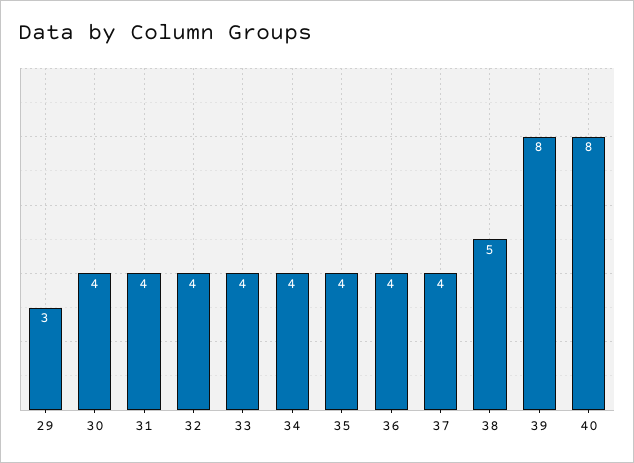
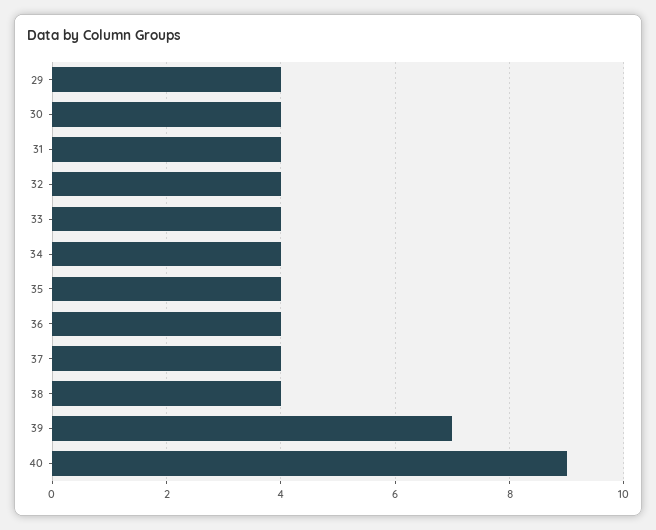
29: 3 -> 4
38: 5 -> 4
39: 8 -> 7
40: 8 -> 9

